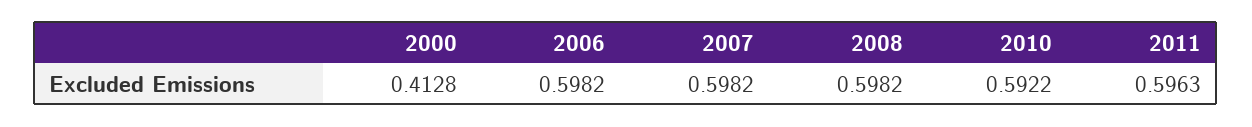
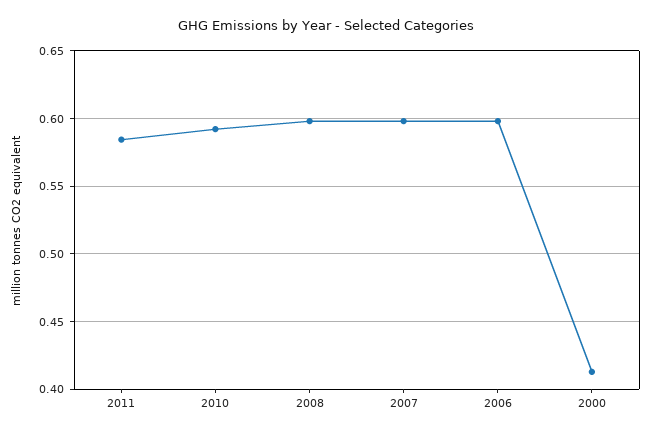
2011: 0.5963 -> 0.585

